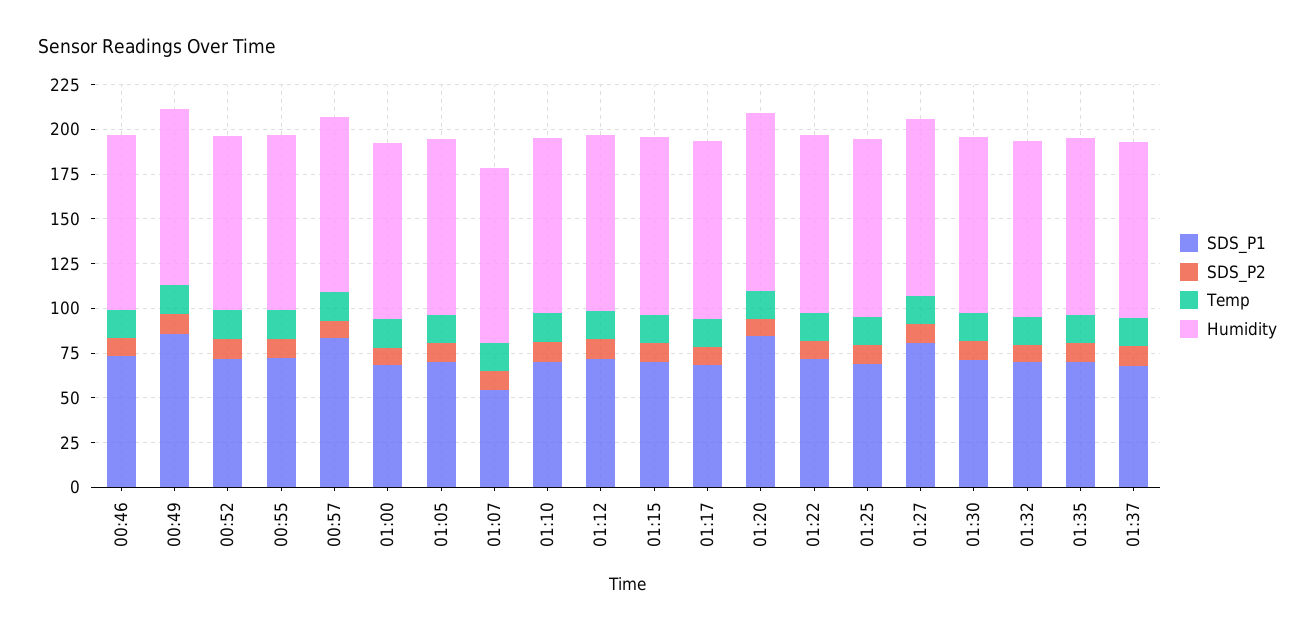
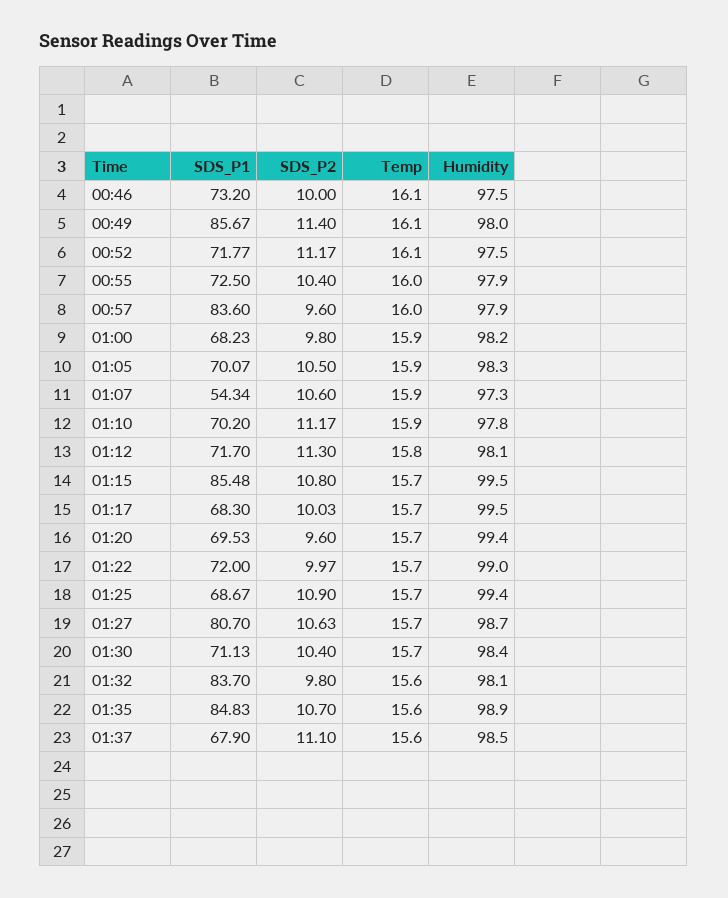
SDS_P1, 01:15: 70 -> 85.48
SDS_P1, 01:20: 85 -> 69.53
SDS_P1, 01:32: 70 -> 83.7
SDS_P1, 01:35: 70 -> 84.83

